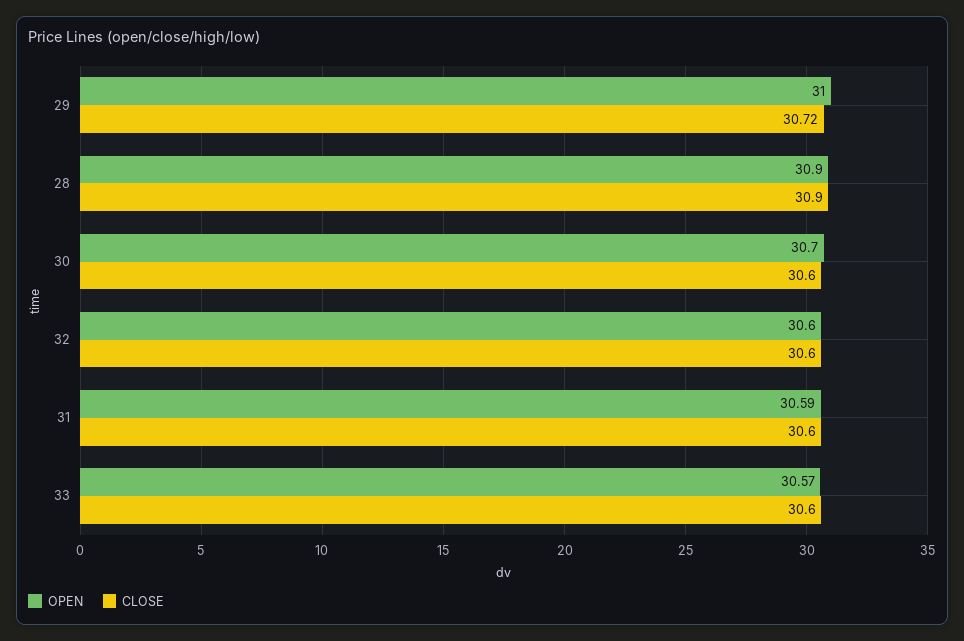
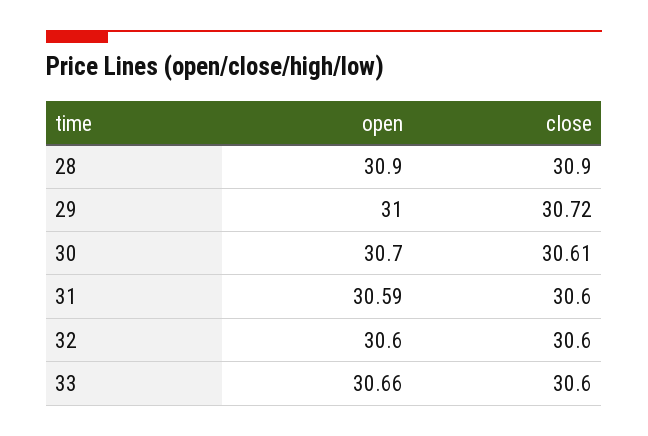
CLOSE, 30: 30.6 -> 30.61
OPEN, 33: 30.57 -> 30.66

